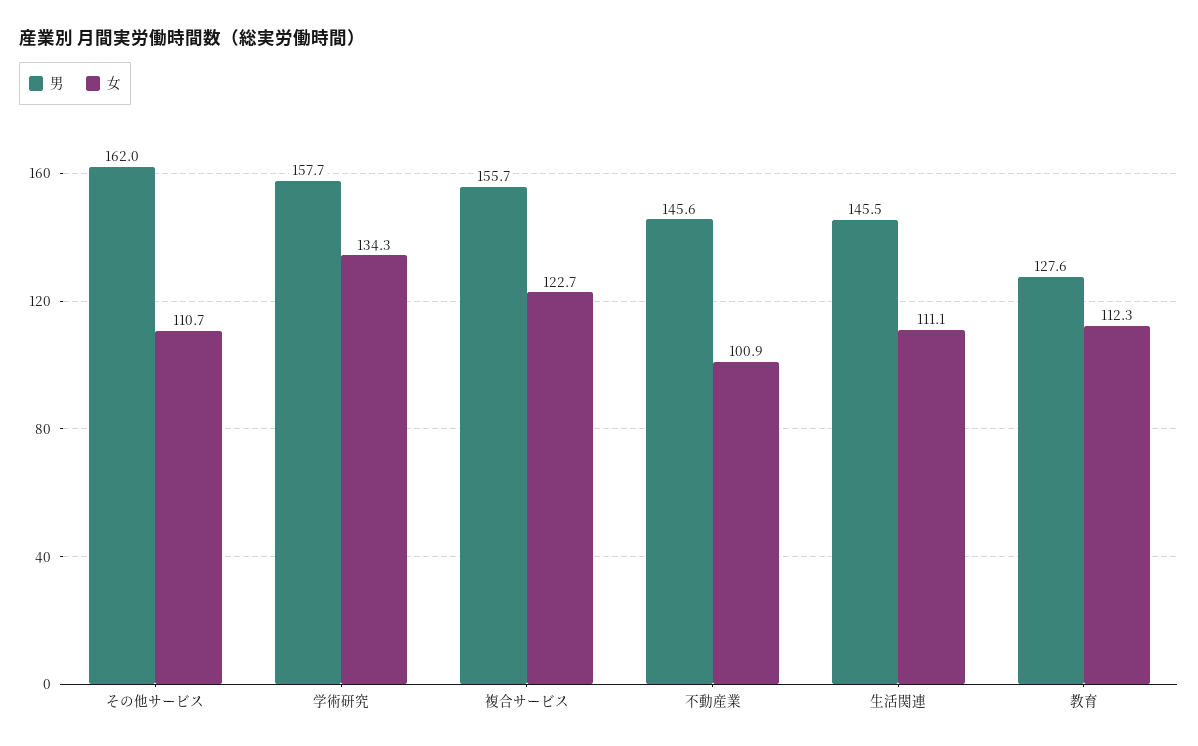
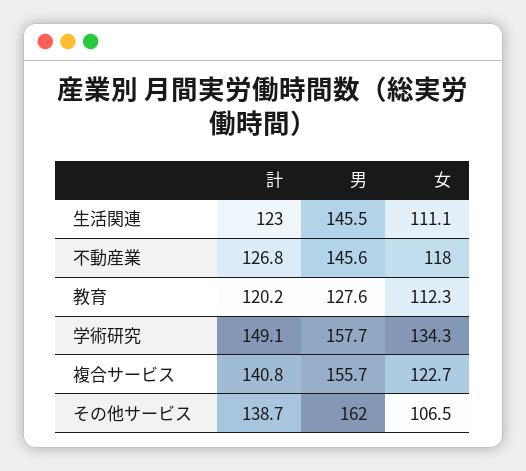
女, その他サービス: 110.7 -> 106.5
女, 不動産業: 100.9 -> 118
計, 生活関連: none -> 123
計, 不動産業: none -> 126.8
計, 教育: none -> 120.2
計, 学術研究: none -> 149.1
計, 複合サービス: none -> 140.8
計, その他サービス: none -> 138.7

